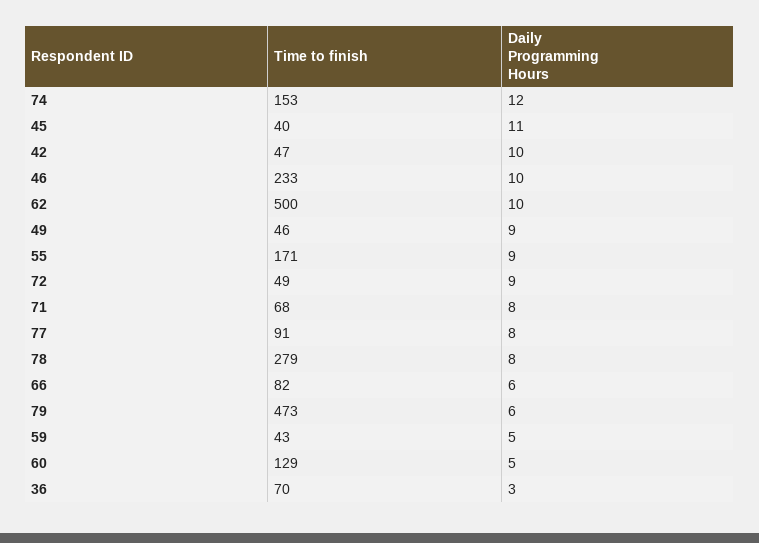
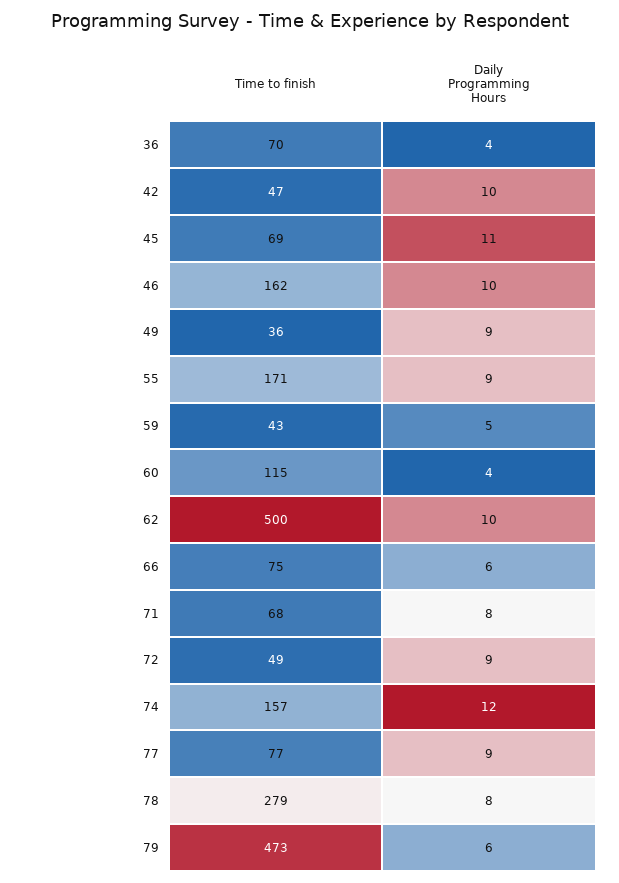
Time to finish, 74: 153 -> 157
Time to finish, 45: 40 -> 69
Time to finish, 46: 233 -> 162
Time to finish, 49: 46 -> 36
Time to finish, 77: 91 -> 77
Daily Programming Hours, 77: 8 -> 9
Time to finish, 66: 82 -> 75
Time to finish, 60: 129 -> 115
Daily Programming Hours, 60: 5 -> 4
Daily Programming Hours, 36: 3 -> 4

